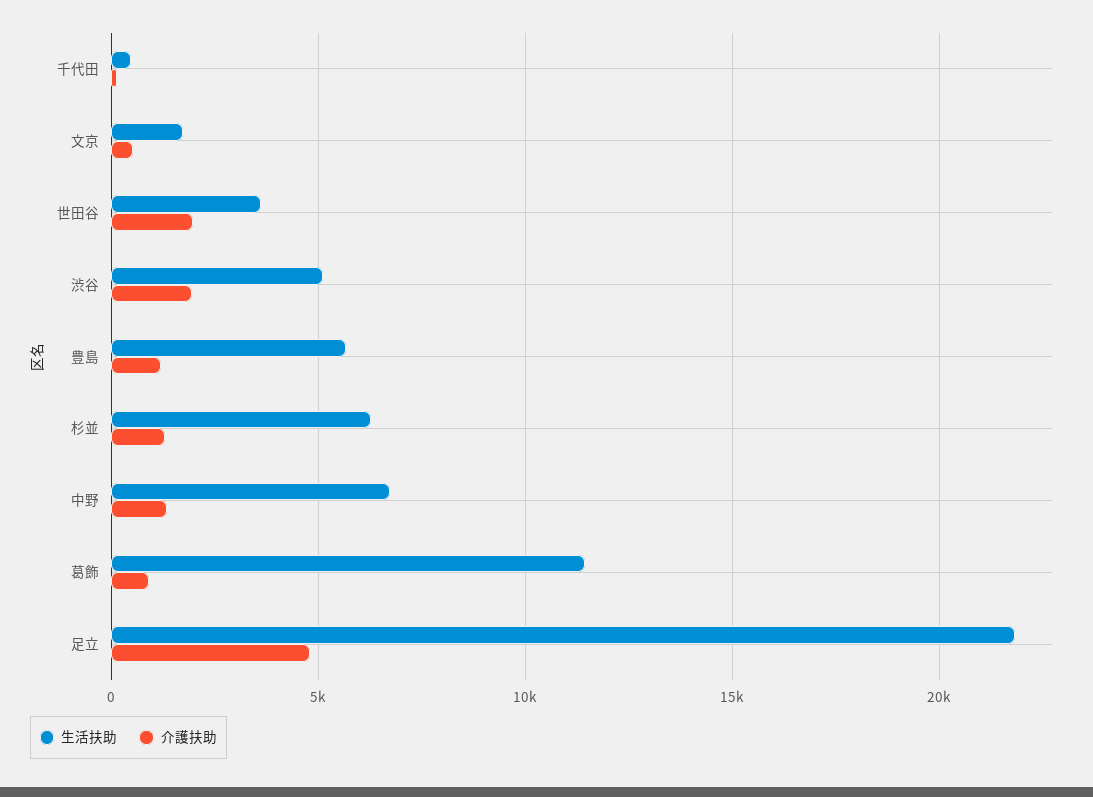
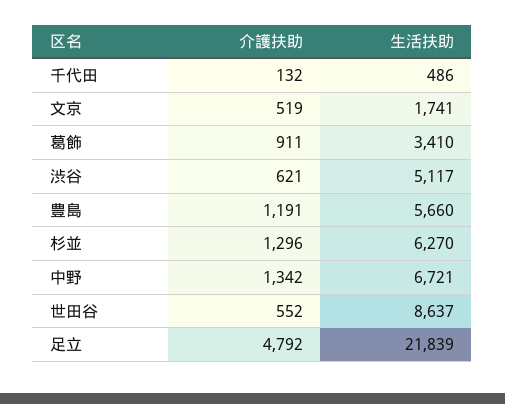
生活扶助, 世田谷: 3500 -> 8637
介護扶助, 世田谷: 2000 -> 552
介護扶助, 渋谷: 2000 -> 621
生活扶助, 葛飾: 11500 -> 3410

